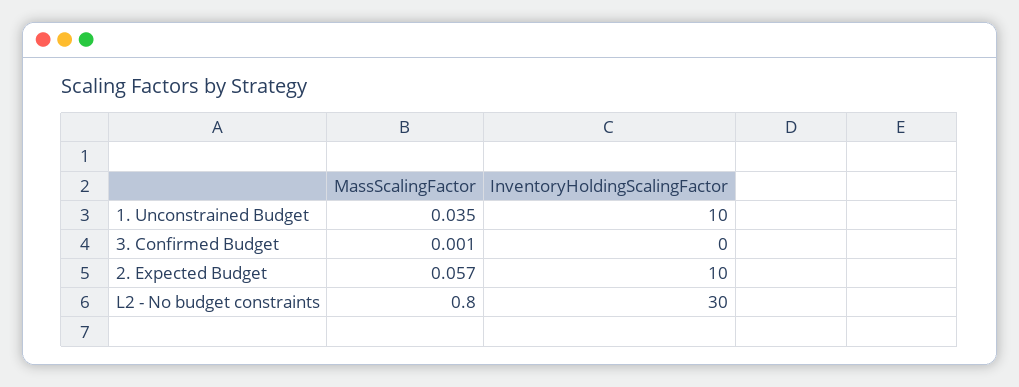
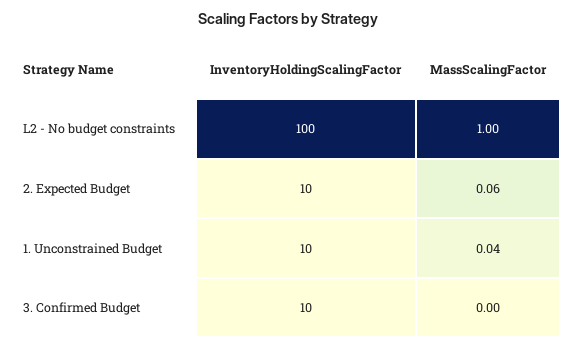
InventoryHoldingScalingFactor, 3. Confirmed Budget: 0 -> 10
MassScalingFactor, L2 - No budget constraints: 0.8 -> 1
InventoryHoldingScalingFactor, L2 - No budget constraints: 30 -> 100

